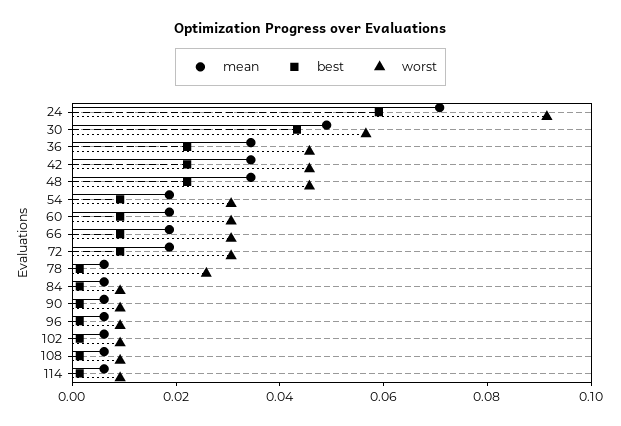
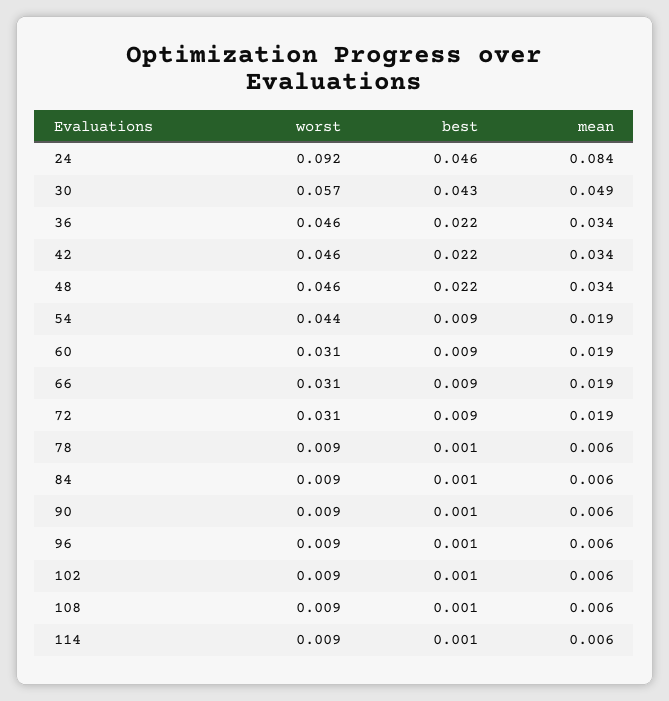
mean, 24: 0.07 -> 0.084
best, 24: 0.06 -> 0.046
worst, 54: 0.03 -> 0.044
worst, 78: 0.025 -> 0.009

